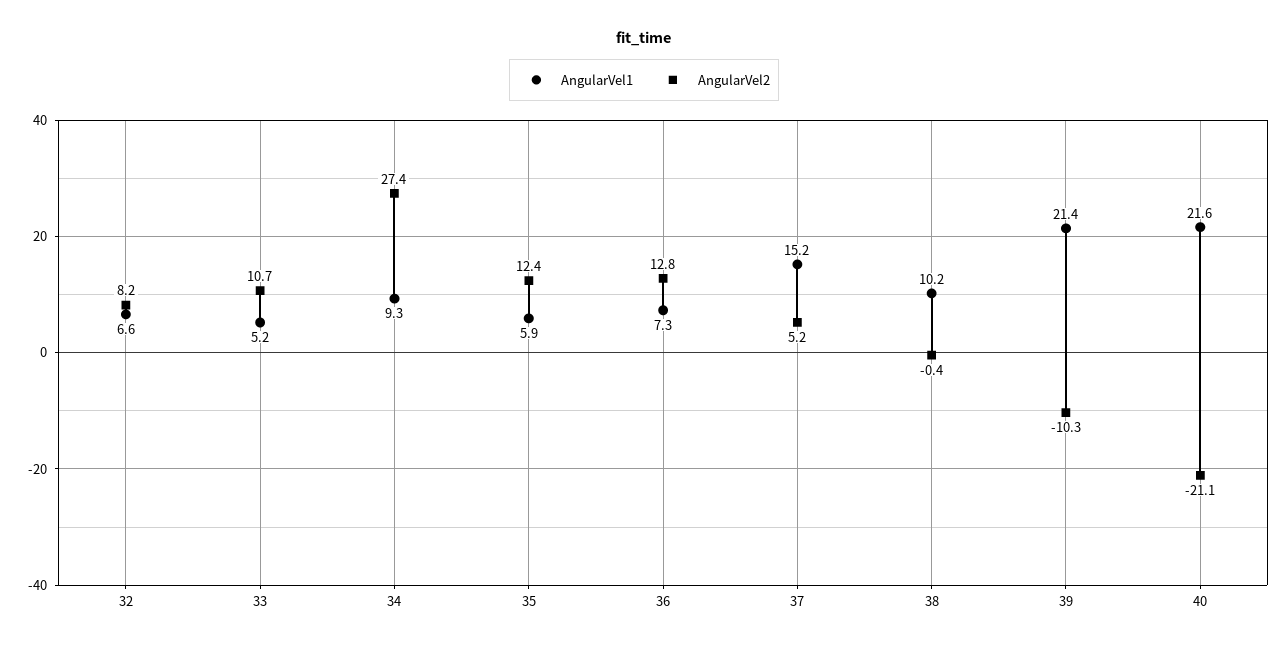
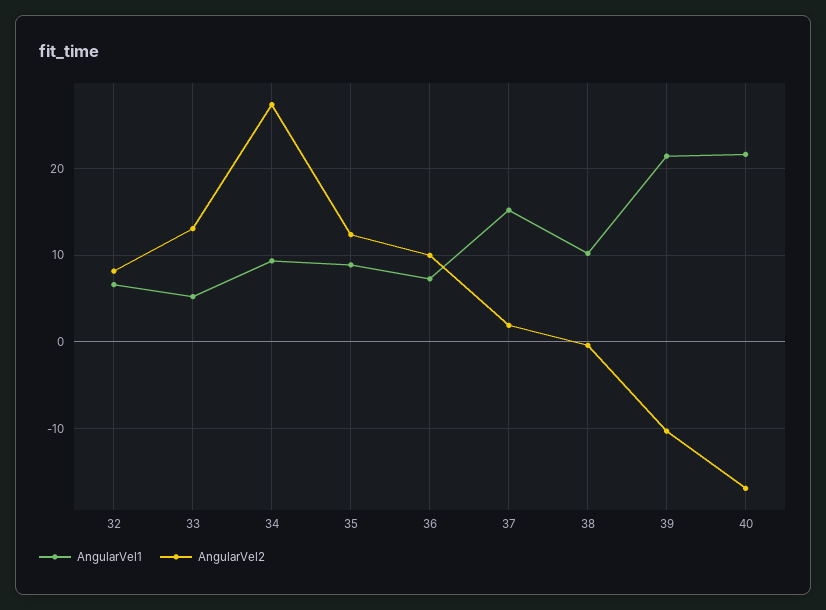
AngularVel2, 33: 10.7 -> 13
AngularVel1, 35: 5.9 -> 9
AngularVel2, 36: 12.8 -> 10
AngularVel2, 37: 5.2 -> 2
AngularVel2, 40: -21.1 -> -17

